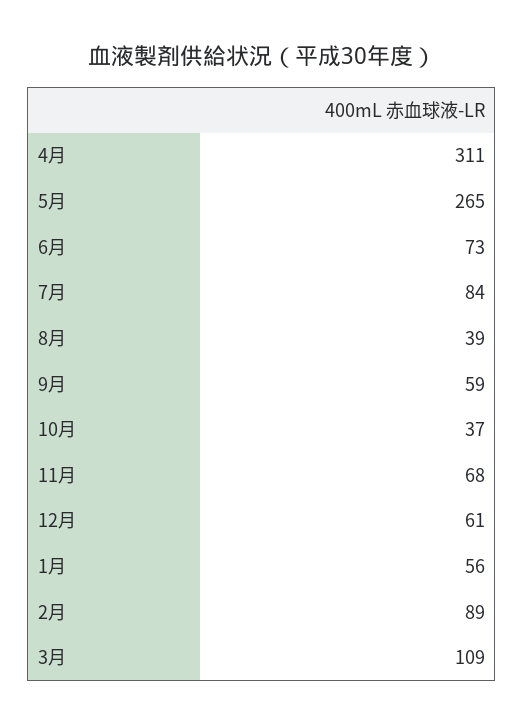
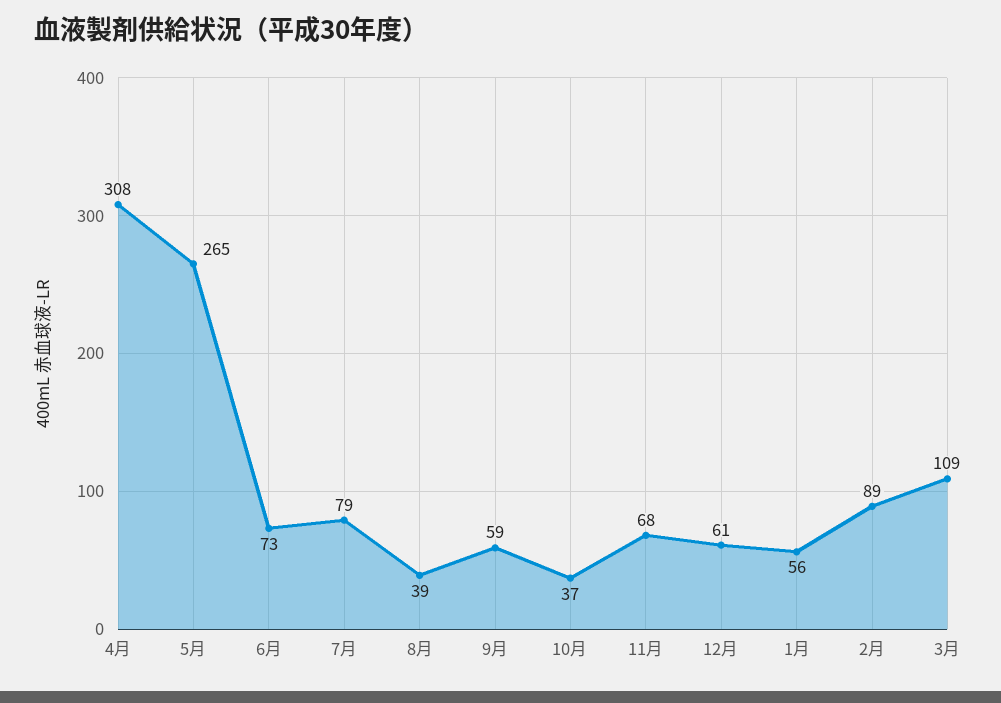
4月: 311 -> 308
7月: 84 -> 79

